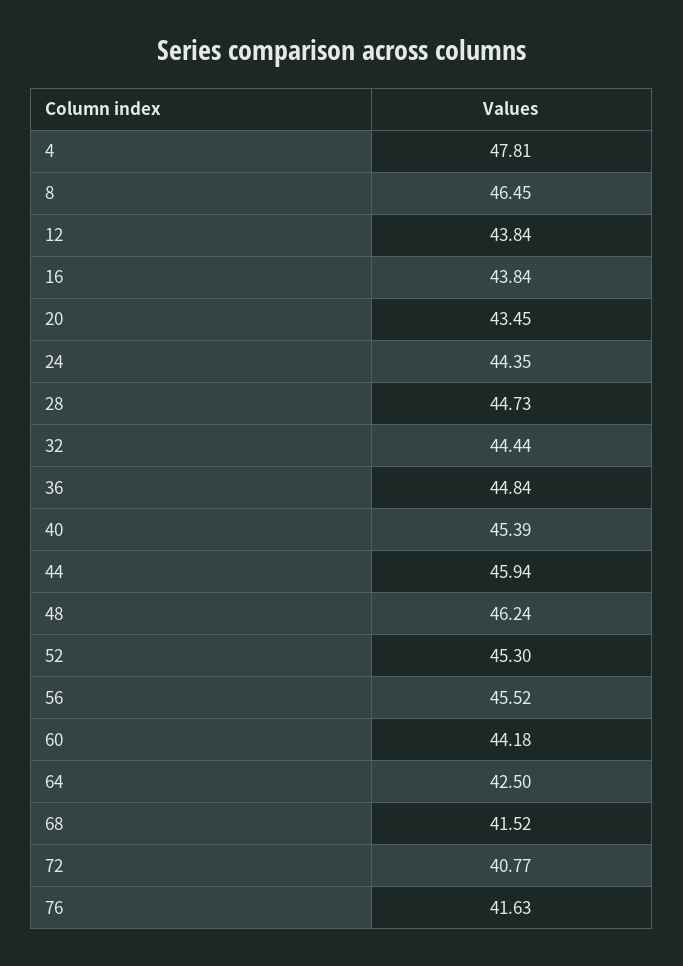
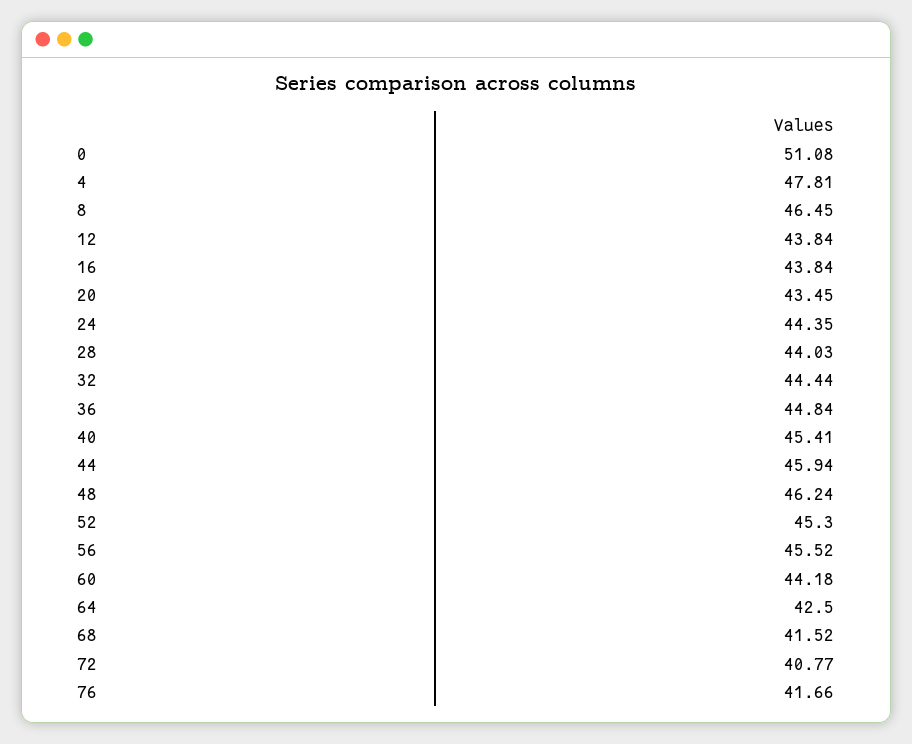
28: 44.73 -> 44.03
40: 45.39 -> 45.41
76: 41.63 -> 41.66
0: none -> 51.08

